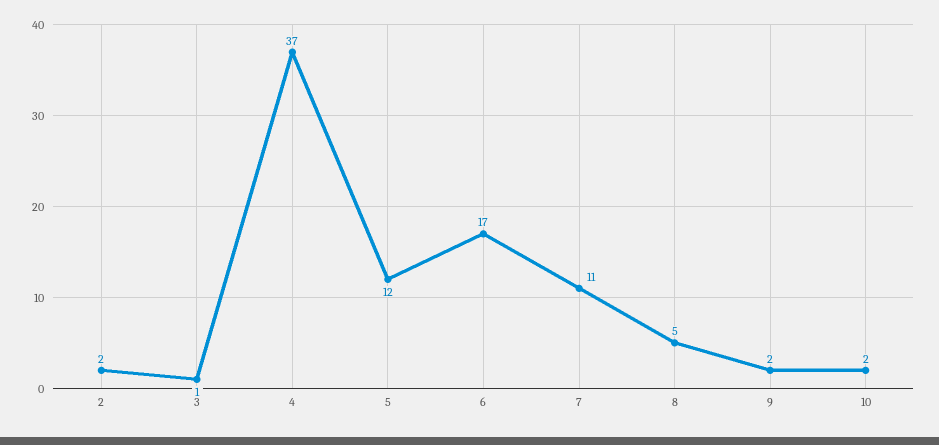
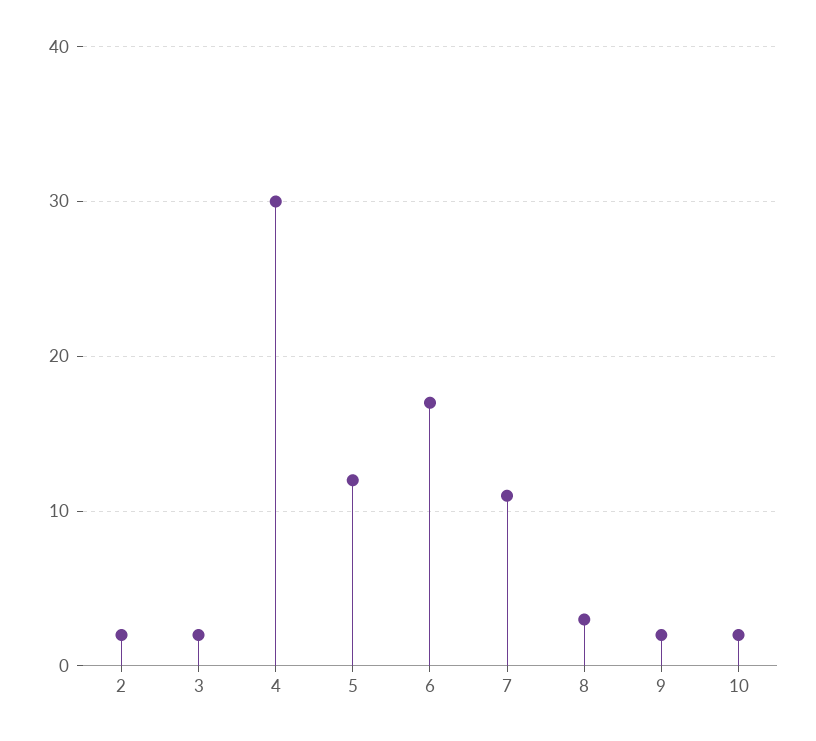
3: 1 -> 2
4: 37 -> 30
8: 5 -> 3

